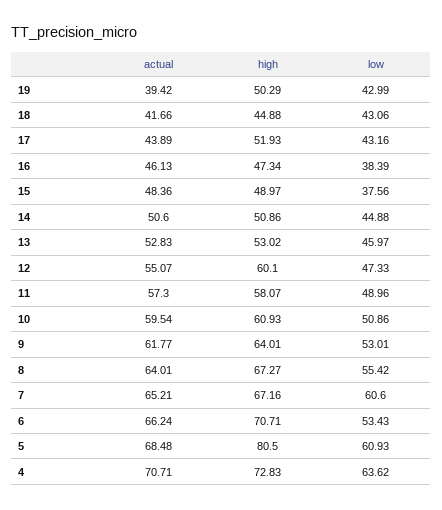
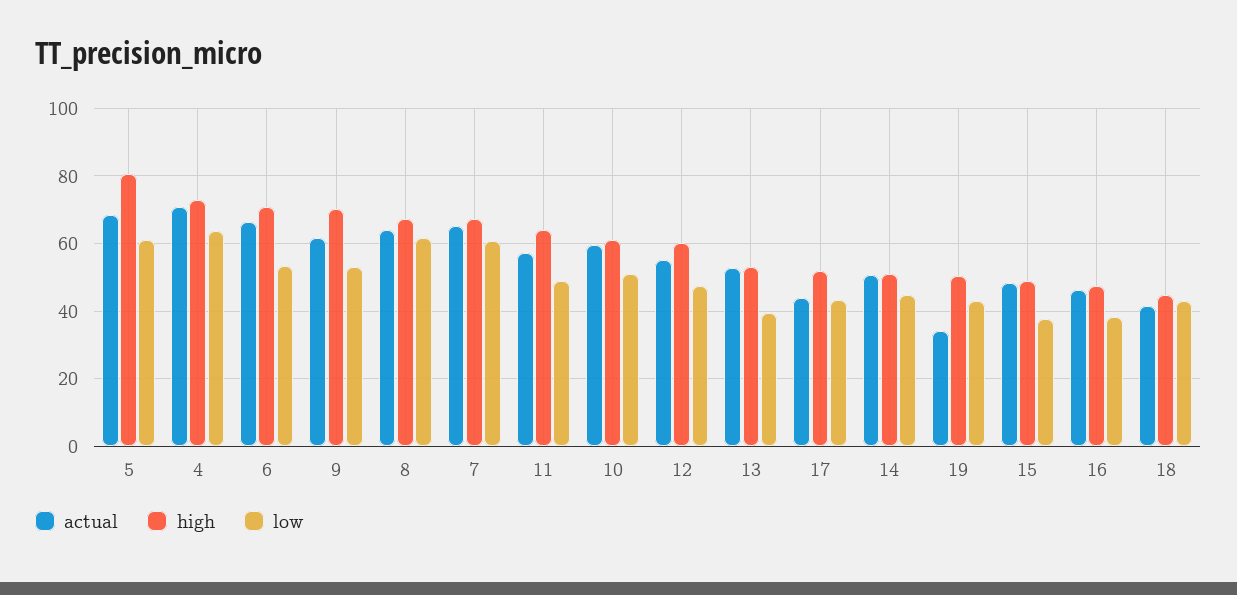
actual, 19: 39.42 -> 34
low, 13: 45.97 -> 40
high, 11: 58.07 -> 64
high, 9: 64.01 -> 70
low, 8: 55.42 -> 62

